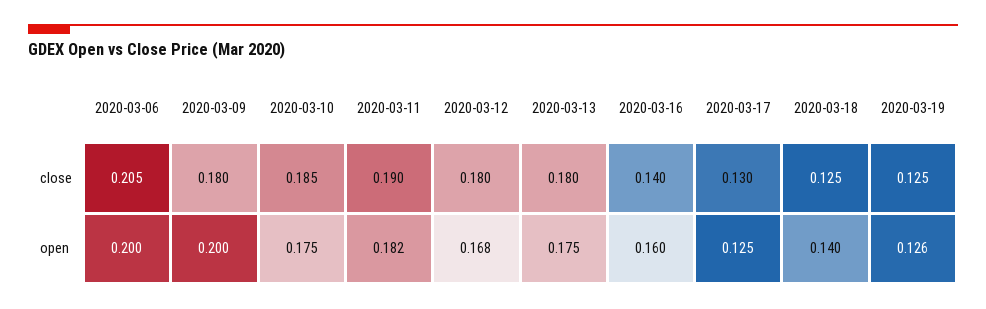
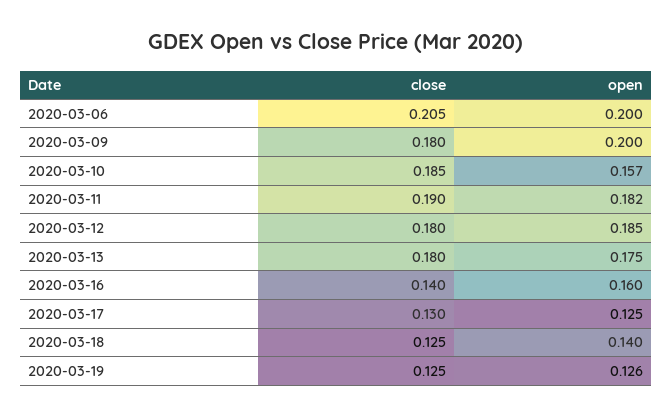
2020-03-10, open: 0.175 -> 0.157
2020-03-12, open: 0.168 -> 0.185

